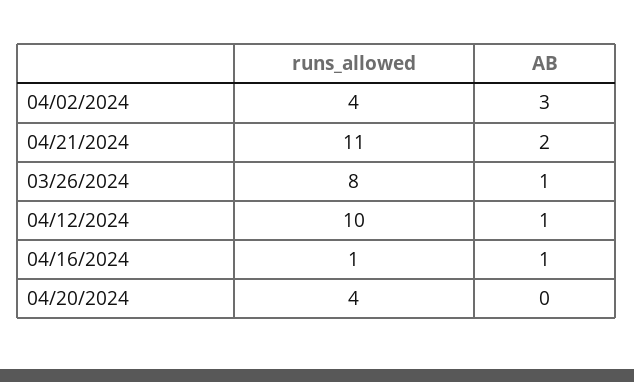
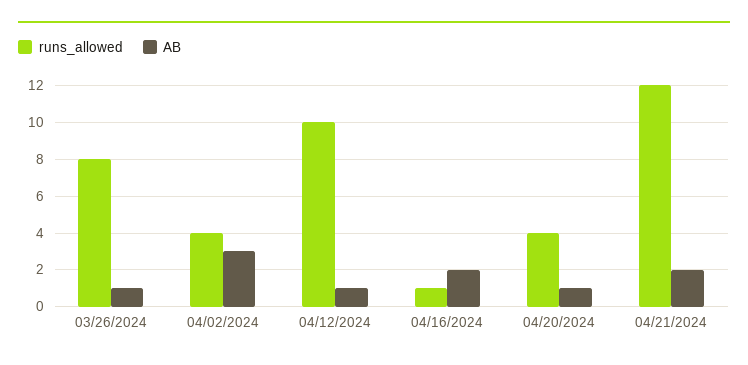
runs_allowed, 04/21/2024: 11 -> 12
AB, 04/16/2024: 1 -> 2
AB, 04/20/2024: 0 -> 1

